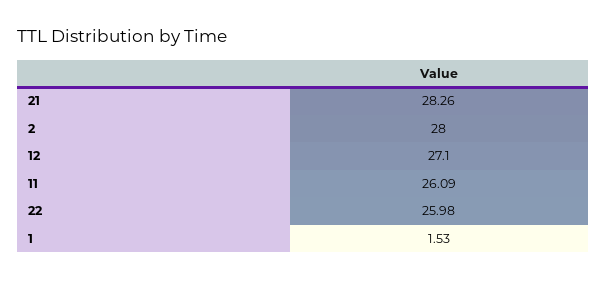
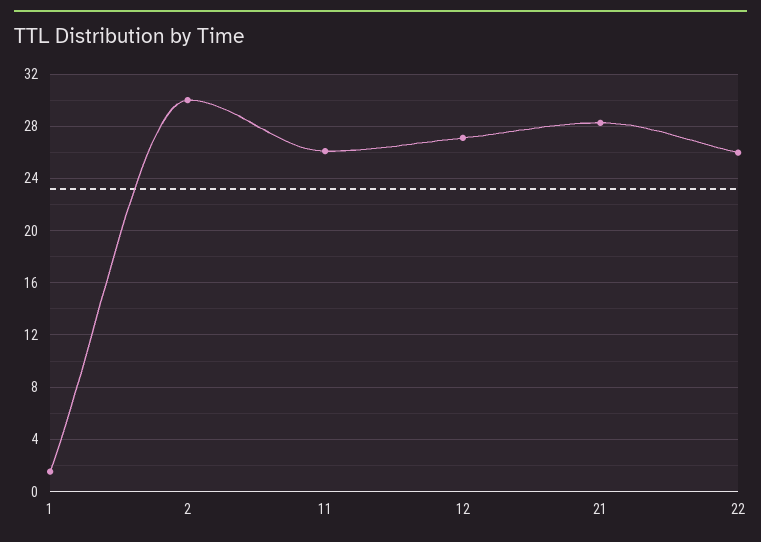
2: 28 -> 30

